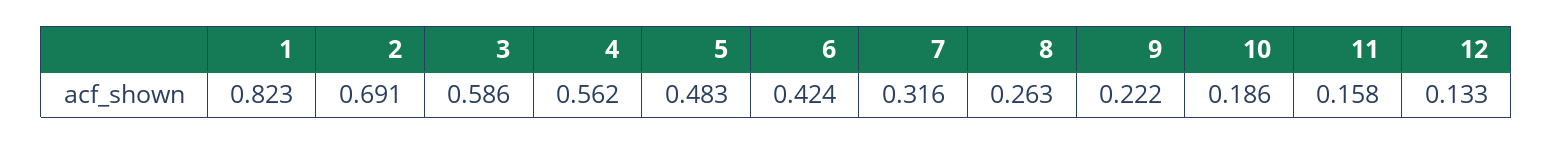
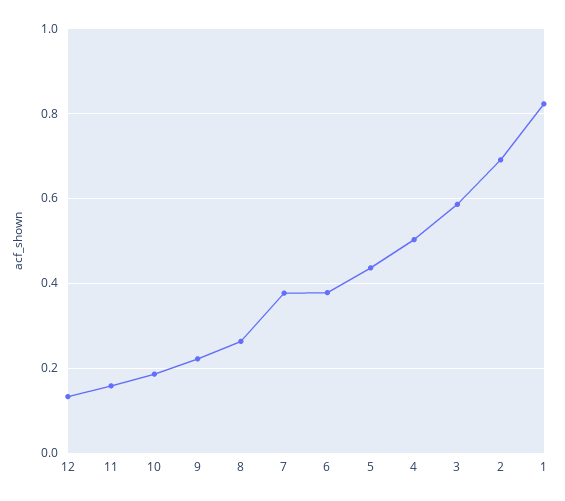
4: 0.562 -> 0.5
5: 0.483 -> 0.44
6: 0.424 -> 0.38
7: 0.316 -> 0.38

